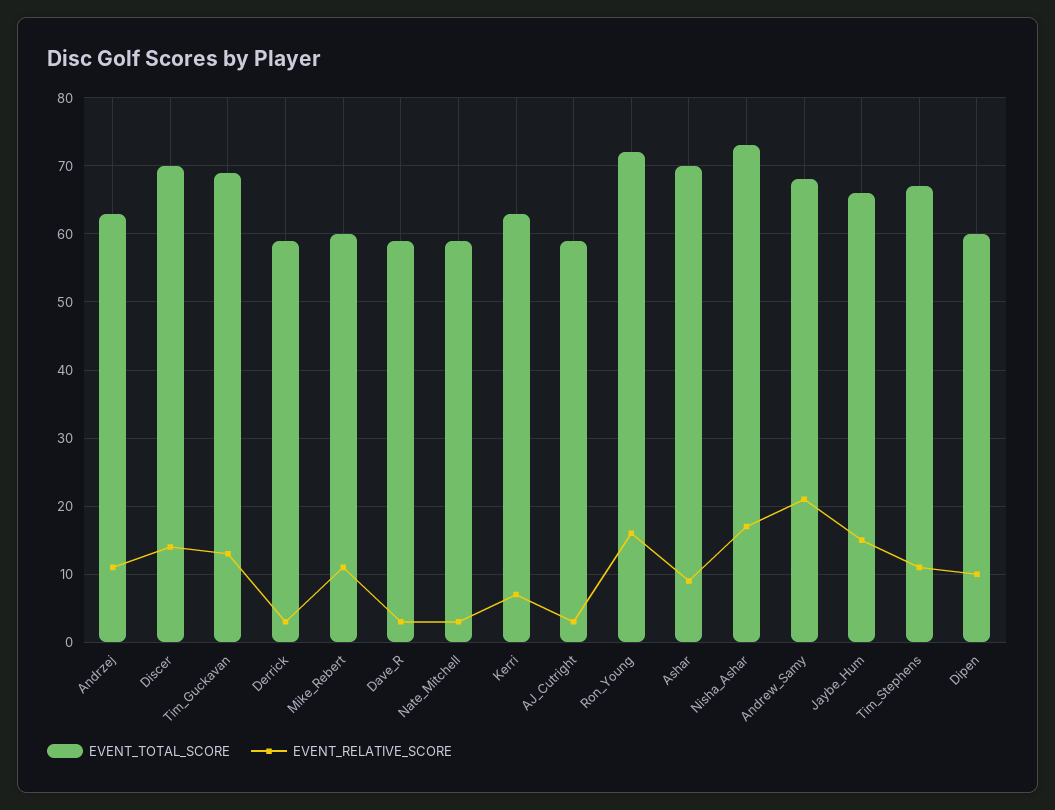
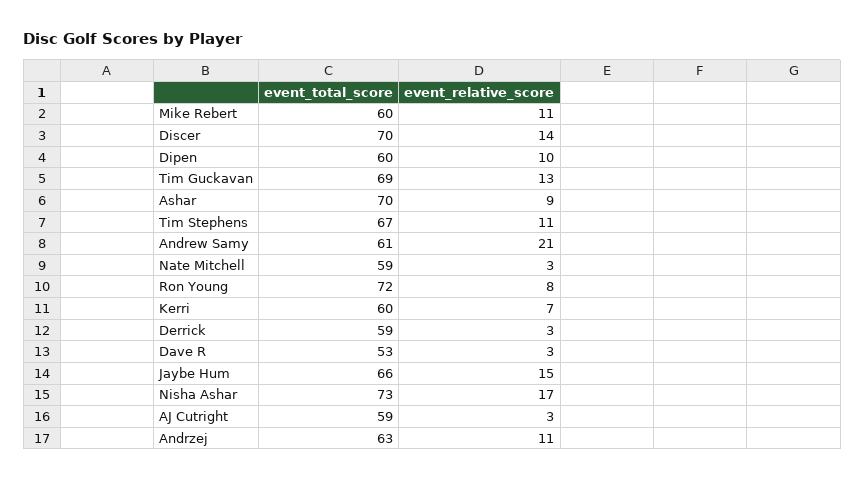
EVENT_TOTAL_SCORE, Dave_R: 59 -> 53
EVENT_TOTAL_SCORE, Kerri: 63 -> 60
EVENT_RELATIVE_SCORE, Ron_Young: 16 -> 8
EVENT_TOTAL_SCORE, Andrew_Samy: 68 -> 61

